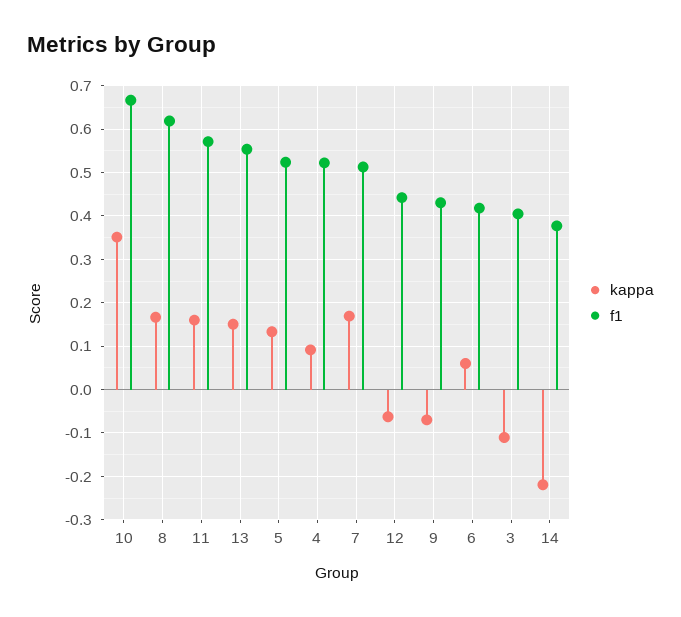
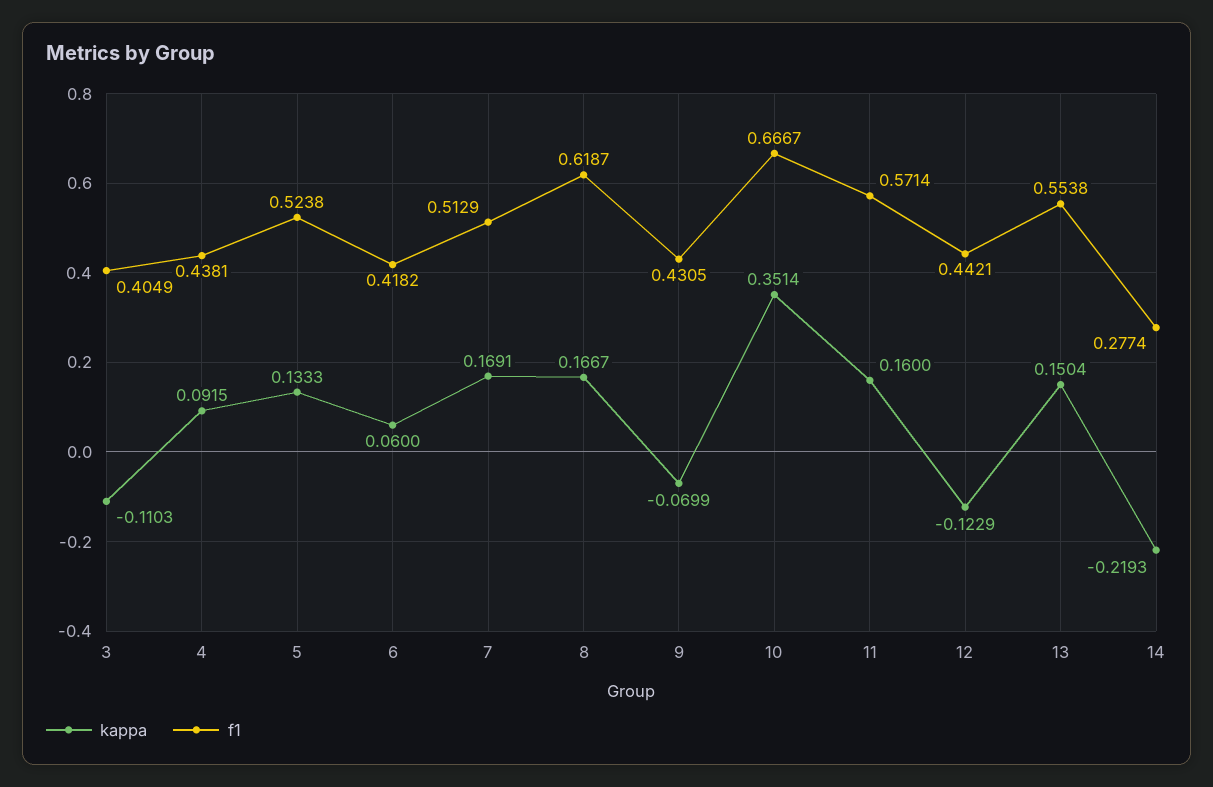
f1, 4: 0.52 -> 0.4381
kappa, 12: -0.06 -> -0.1229
f1, 14: 0.38 -> 0.2774

